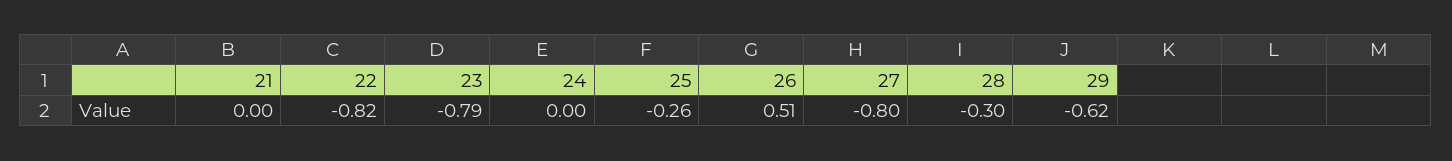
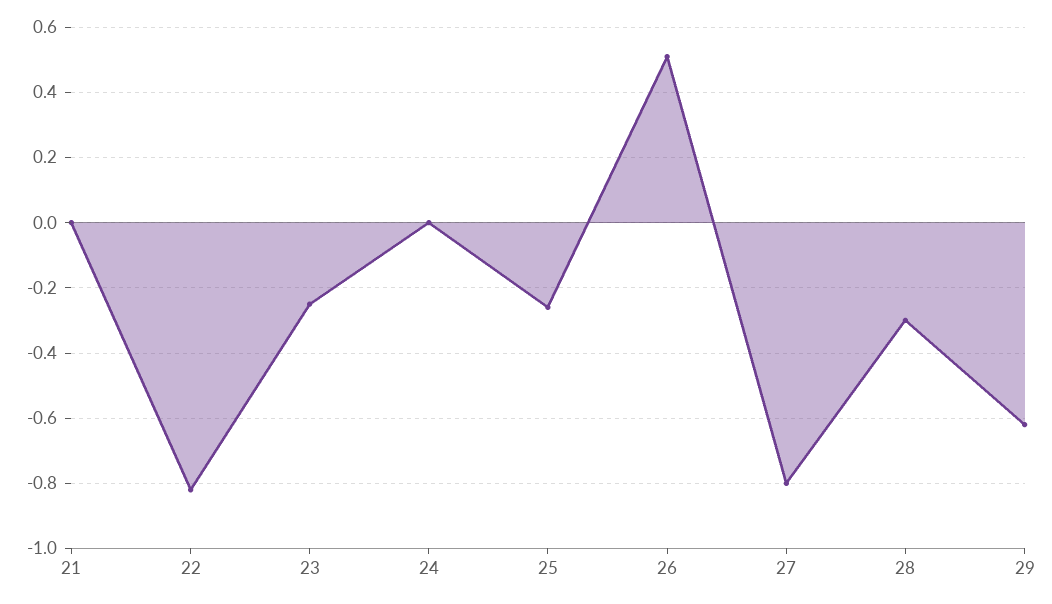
23: -0.79 -> -0.25

